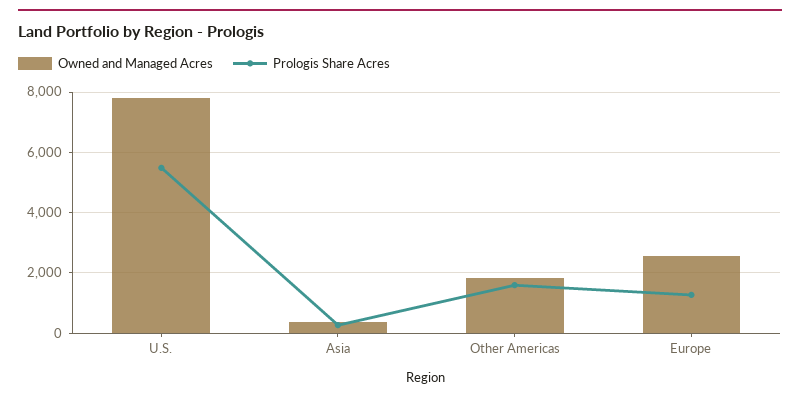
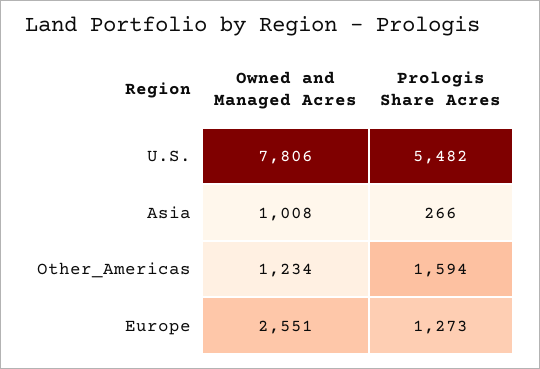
Owned and Managed Acres, Asia: 400 -> 1008
Owned and Managed Acres, Other Americas: 1800 -> 1234

